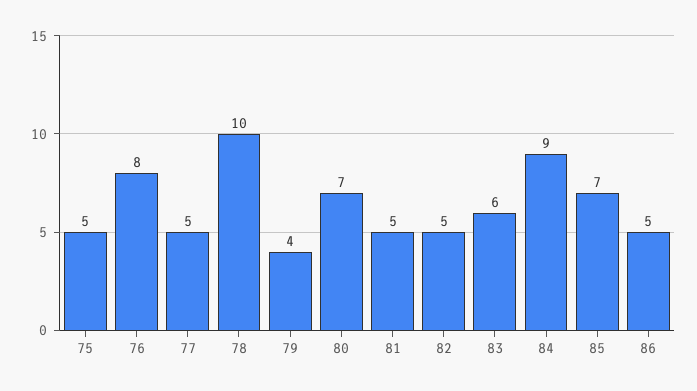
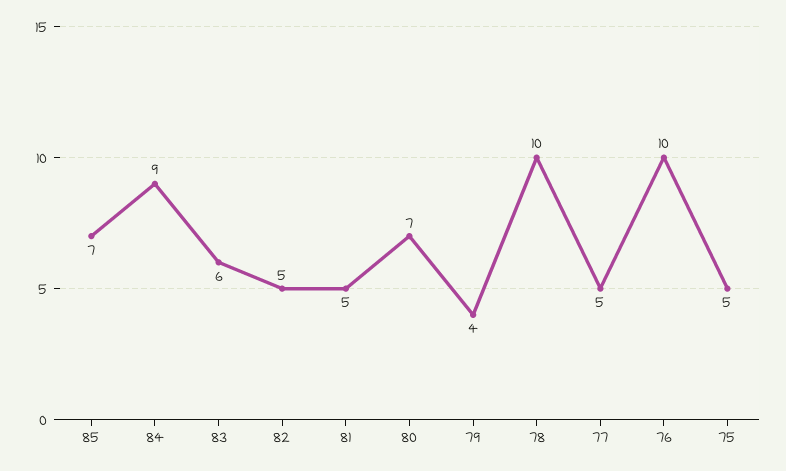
76: 8 -> 10
86: 5 -> none

